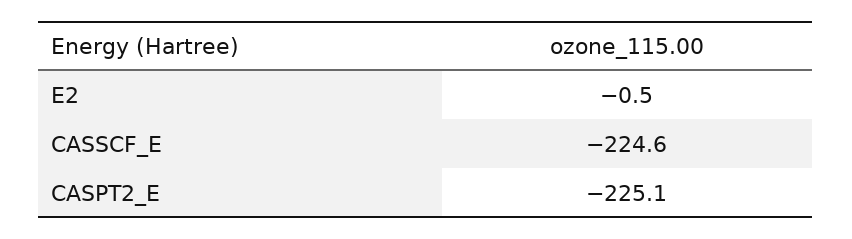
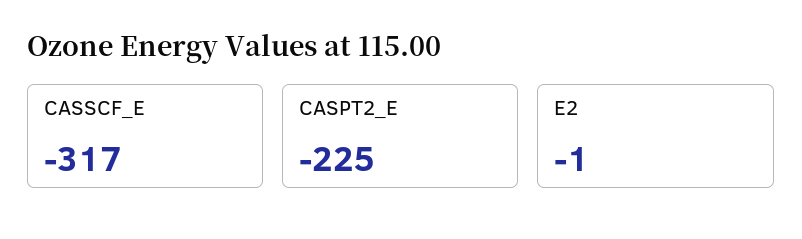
CASSCF_E: -224.6 -> -317

